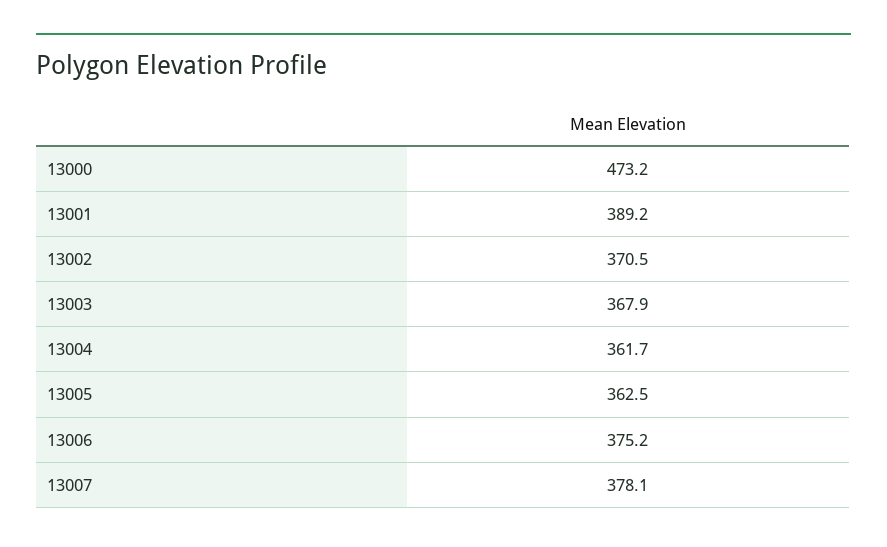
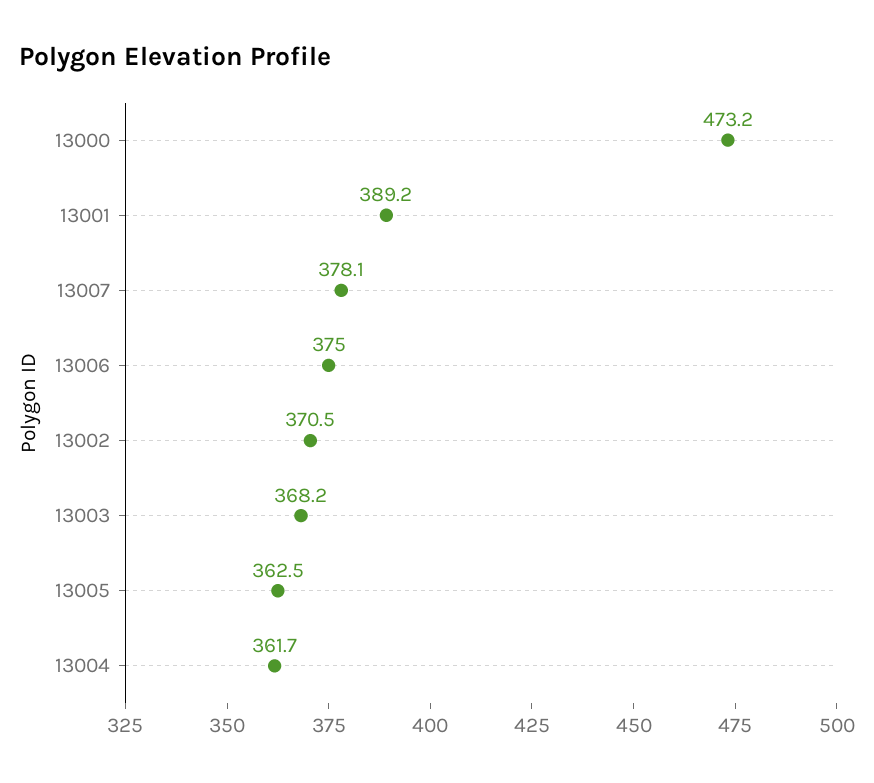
13003: 367.9 -> 368.2
13006: 375.2 -> 375

